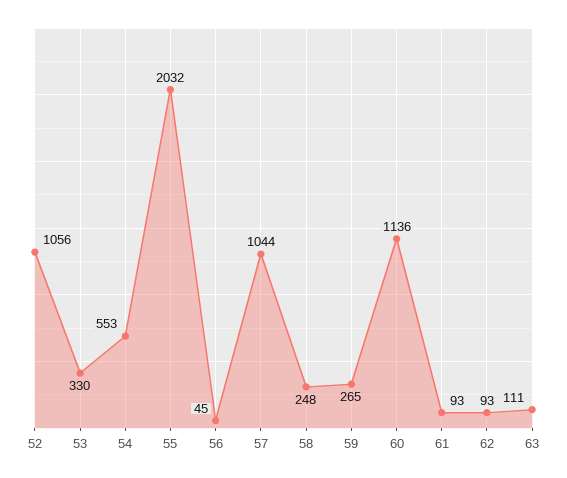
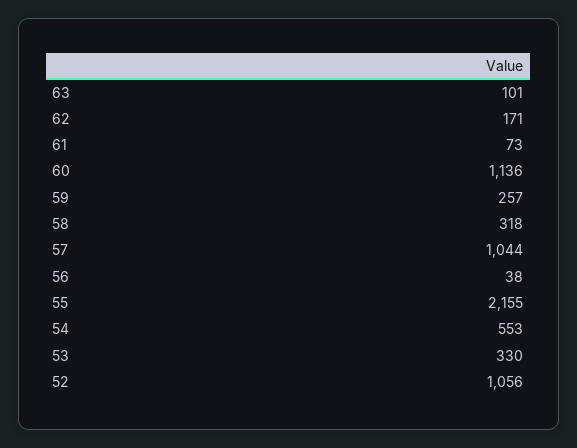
55: 2032 -> 2155
56: 45 -> 38
58: 248 -> 318
59: 265 -> 257
61: 93 -> 73
62: 93 -> 171
63: 111 -> 101

